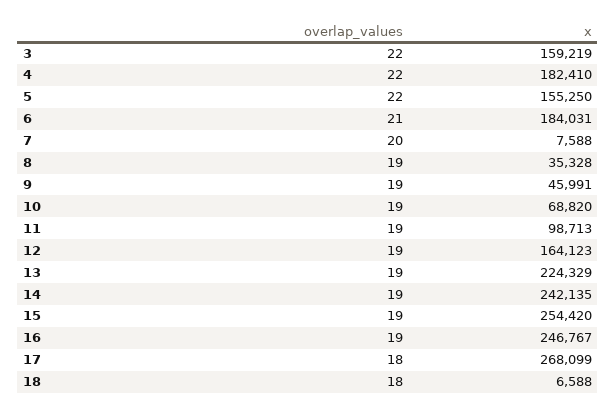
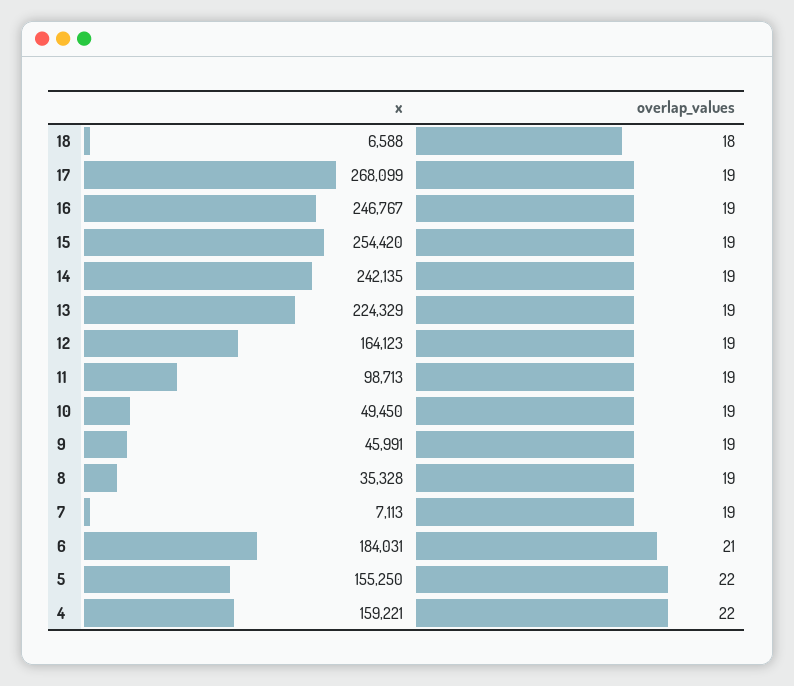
overlap_values, 3: 22 -> none
x, 3: 159219 -> none
x, 4: 182410 -> 159221
overlap_values, 7: 20 -> 19
x, 7: 7588 -> 7113
x, 10: 68820 -> 49450
overlap_values, 17: 18 -> 19

